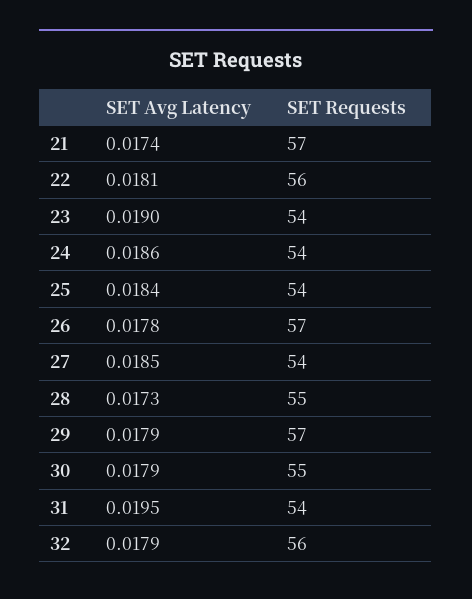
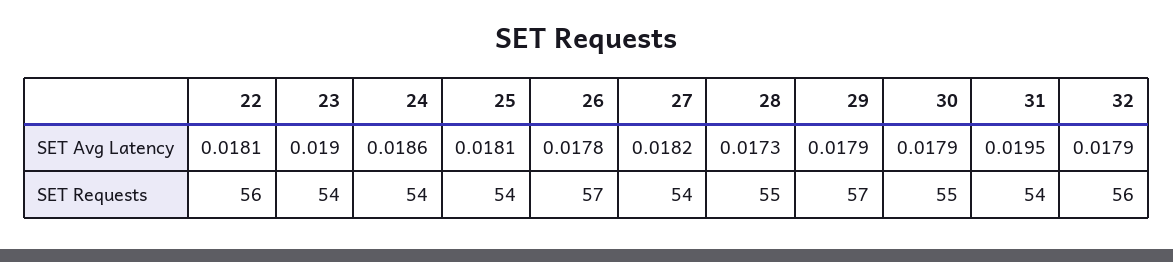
SET Avg Latency, 21: 0.0174 -> none
SET Requests, 21: 57 -> none
SET Avg Latency, 25: 0.0184 -> 0.0181
SET Avg Latency, 27: 0.0185 -> 0.0182

